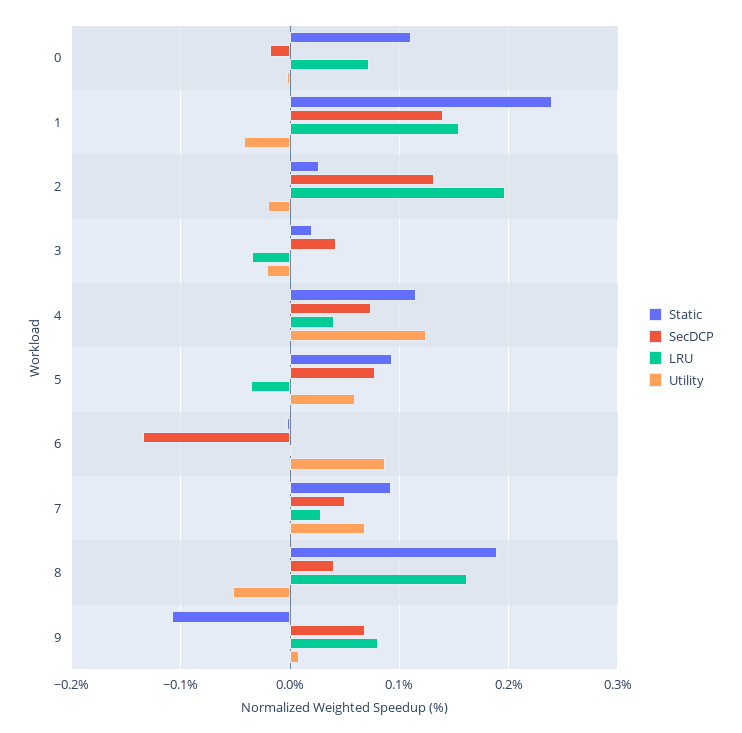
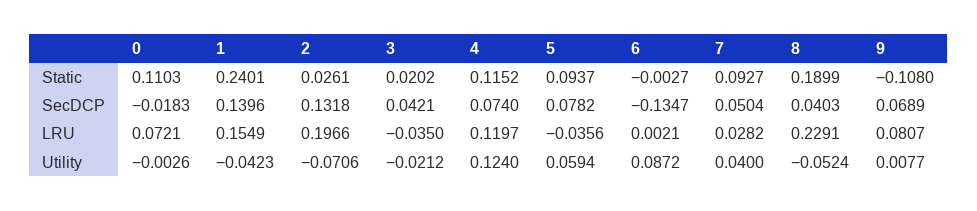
Utility, 2: -0.02 -> -0.0706
LRU, 4: 0.04 -> 0.1197
Utility, 7: 0.07 -> 0.04
LRU, 8: 0.16 -> 0.2291

